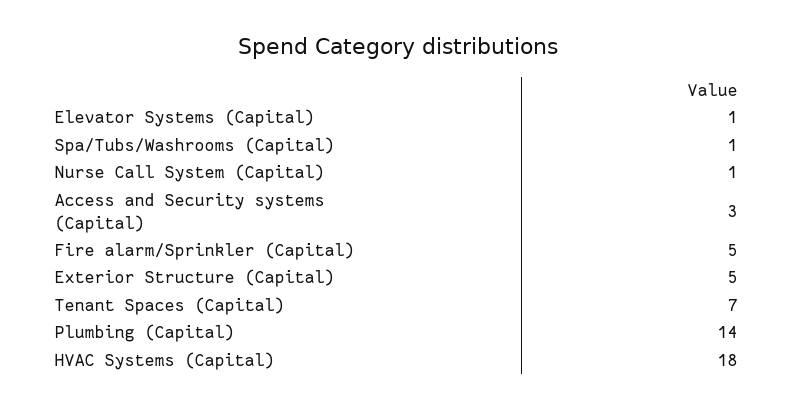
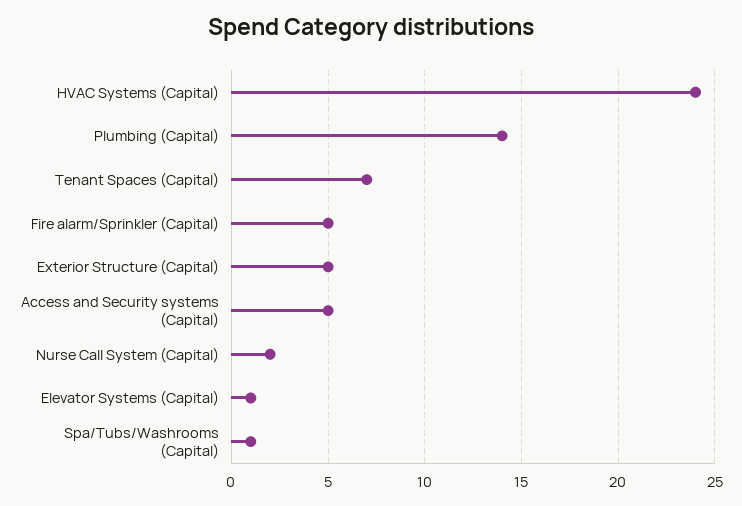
Nurse Call System (Capital): 1 -> 2
Access and Security systems (Capital): 3 -> 5
HVAC Systems (Capital): 18 -> 24

